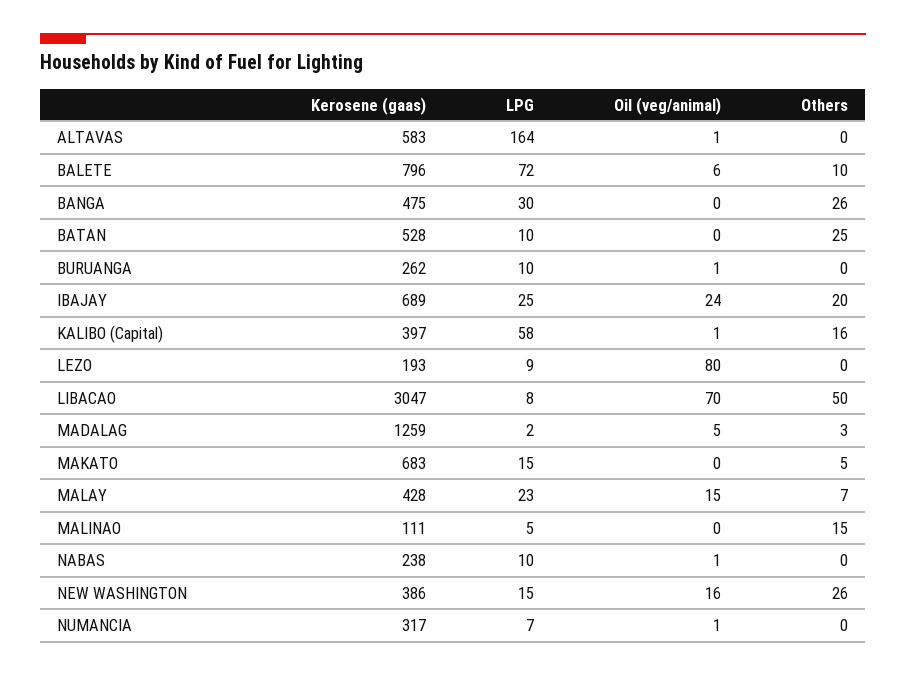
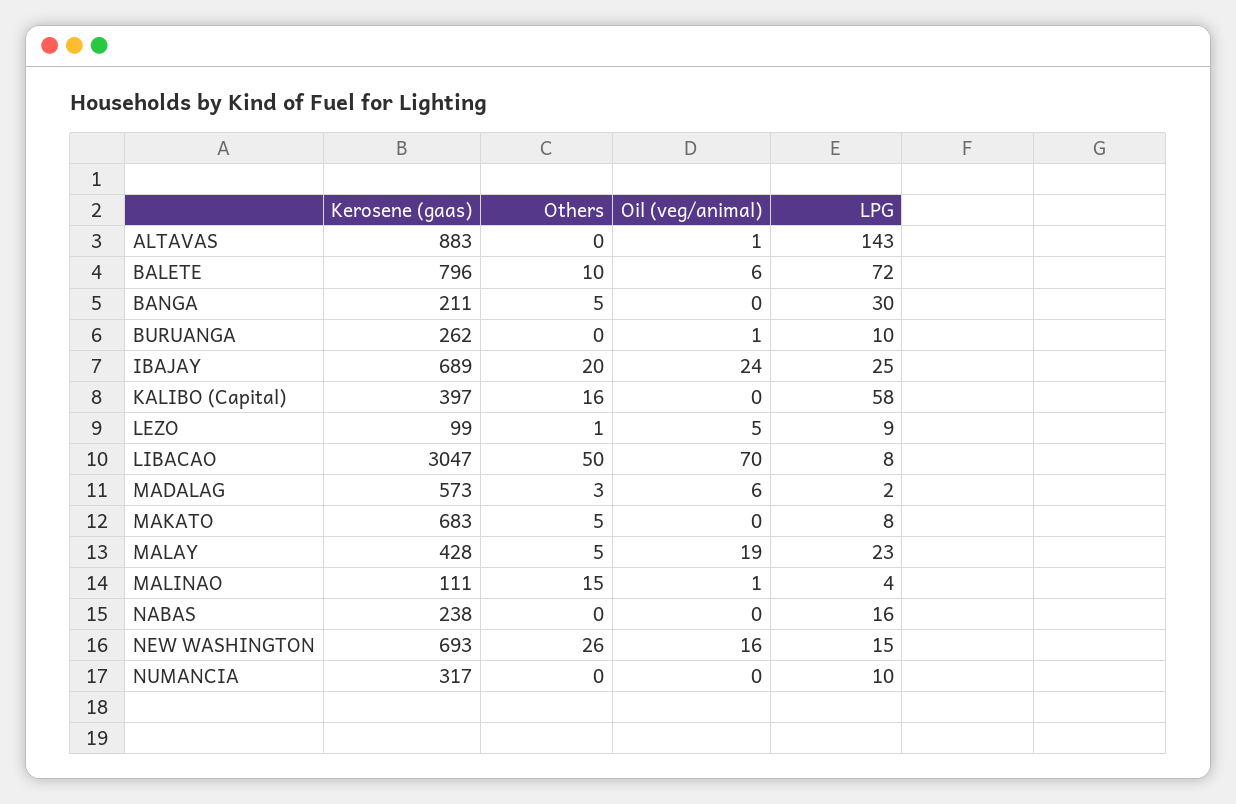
Kerosene (gaas), ALTAVAS: 583 -> 883
LPG, ALTAVAS: 164 -> 143
Kerosene (gaas), BANGA: 475 -> 211
Others, BANGA: 26 -> 5
Kerosene (gaas), BATAN: 528 -> none
LPG, BATAN: 10 -> none
Oil (veg/animal), BATAN: 0 -> none
Others, BATAN: 25 -> none
Oil (veg/animal), KALIBO (Capital): 1 -> 0
Kerosene (gaas), LEZO: 193 -> 99
Oil (veg/animal), LEZO: 80 -> 5
Others, LEZO: 0 -> 1
Kerosene (gaas), MADALAG: 1259 -> 573
Oil (veg/animal), MADALAG: 5 -> 6
LPG, MAKATO: 15 -> 8
Oil (veg/animal), MALAY: 15 -> 19
Others, MALAY: 7 -> 5
LPG, MALINAO: 5 -> 4
Oil (veg/animal), MALINAO: 0 -> 1
LPG, NABAS: 10 -> 16
Oil (veg/animal), NABAS: 1 -> 0
Kerosene (gaas), NEW WASHINGTON: 386 -> 693
LPG, NUMANCIA: 7 -> 10
Oil (veg/animal), NUMANCIA: 1 -> 0

